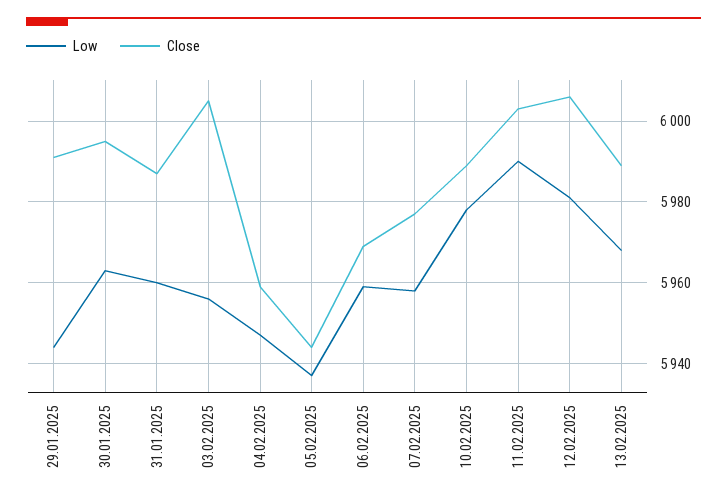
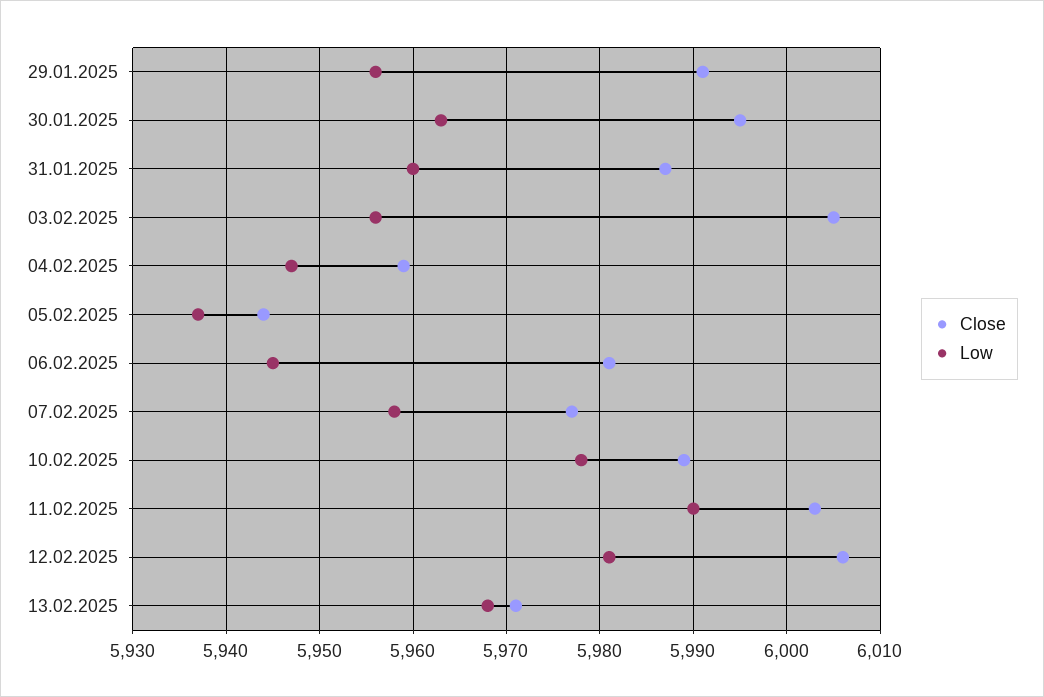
Low, 29.01.2025: 5945 -> 5956
Low, 06.02.2025: 5960 -> 5945
Close, 06.02.2025: 5970 -> 5981
Close, 13.02.2025: 5990 -> 5971

